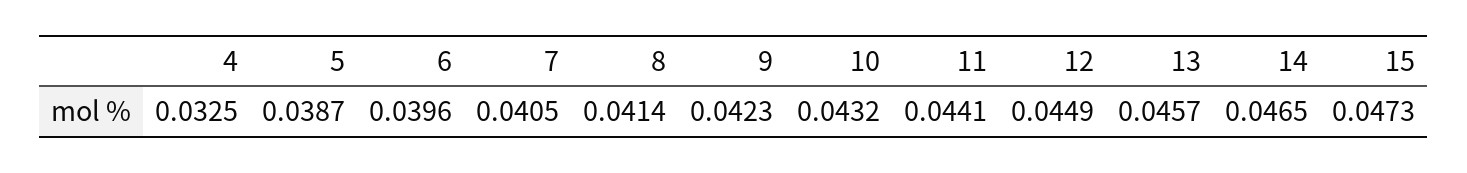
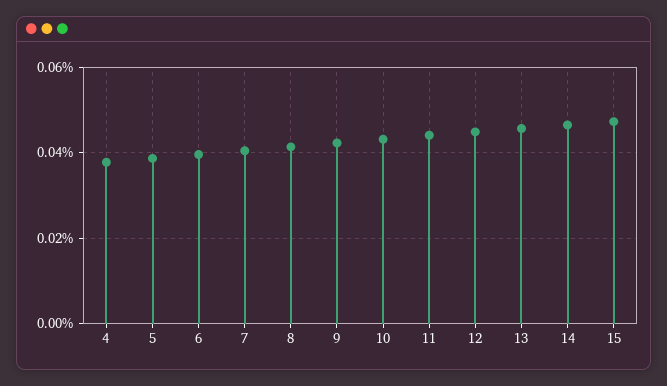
4: 0.0325 -> 0.038

